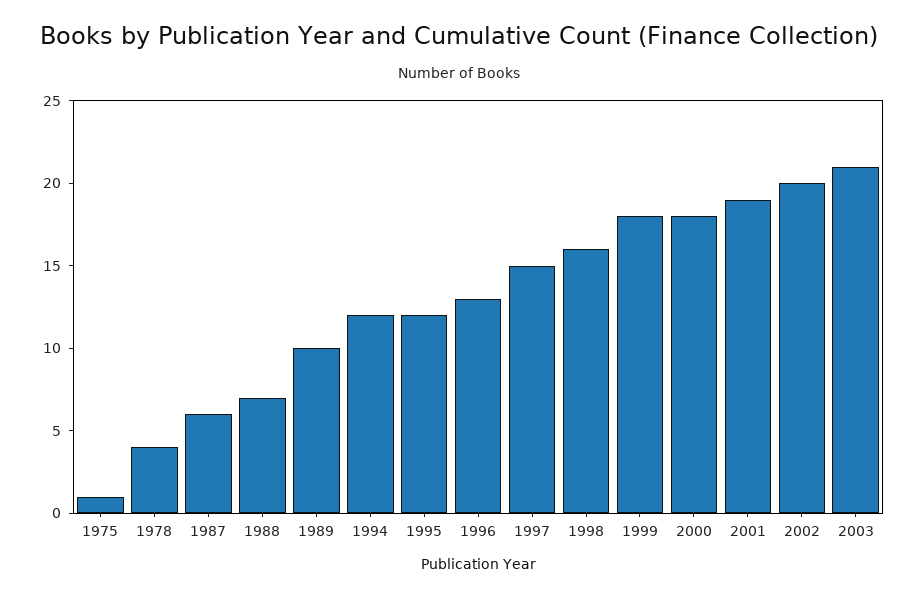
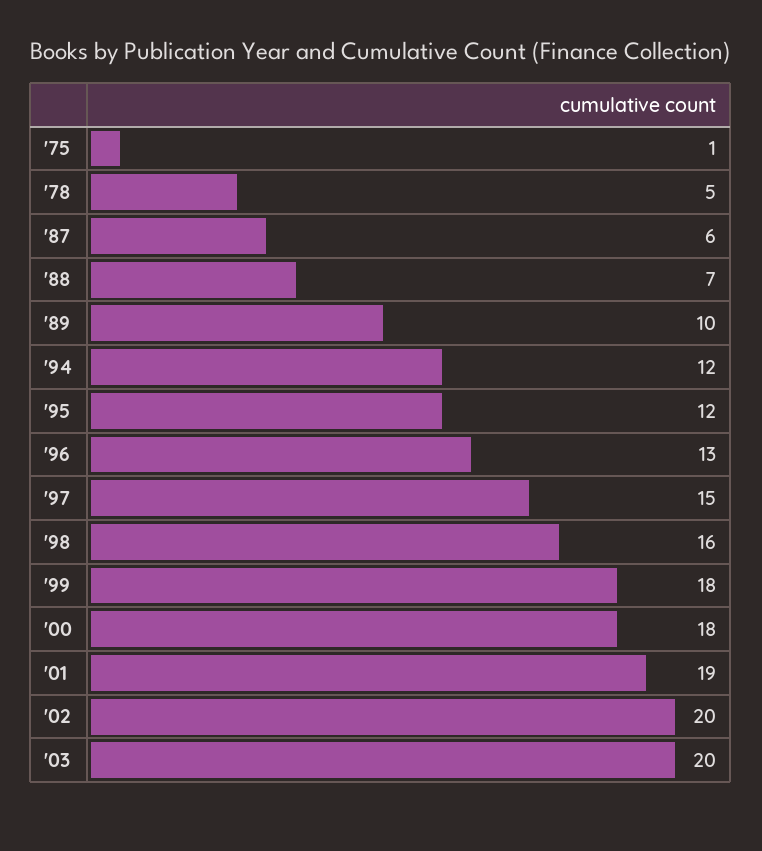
1978: 4 -> 5
2003: 21 -> 20

